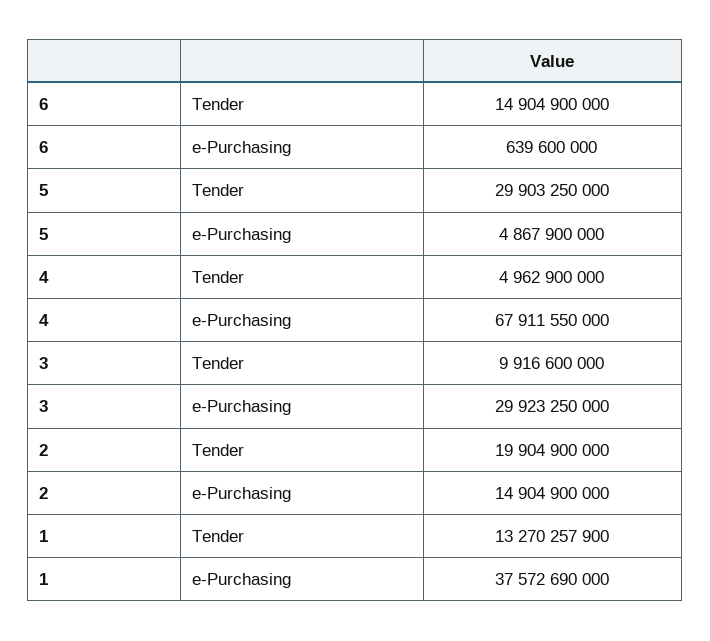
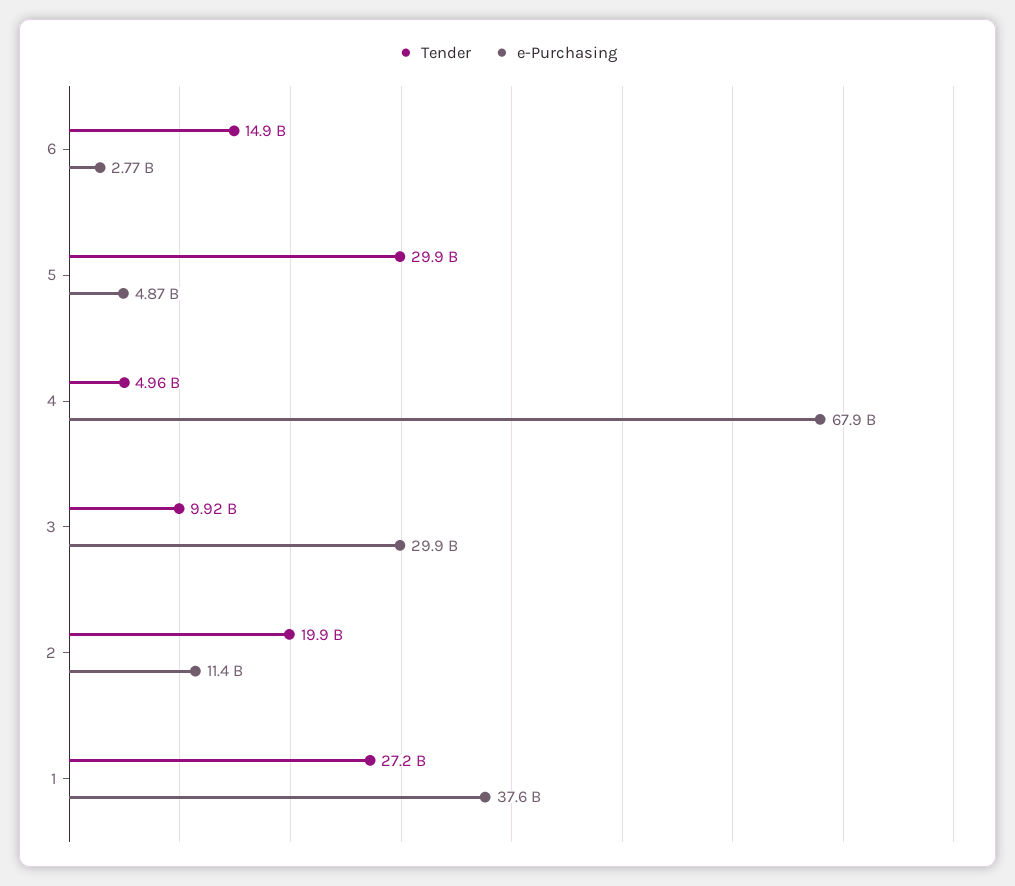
e-Purchasing, 6: 639600000 -> 2770000000
e-Purchasing, 2: 14904900000 -> 11400000000
Tender, 1: 13270257900 -> 27200000000

